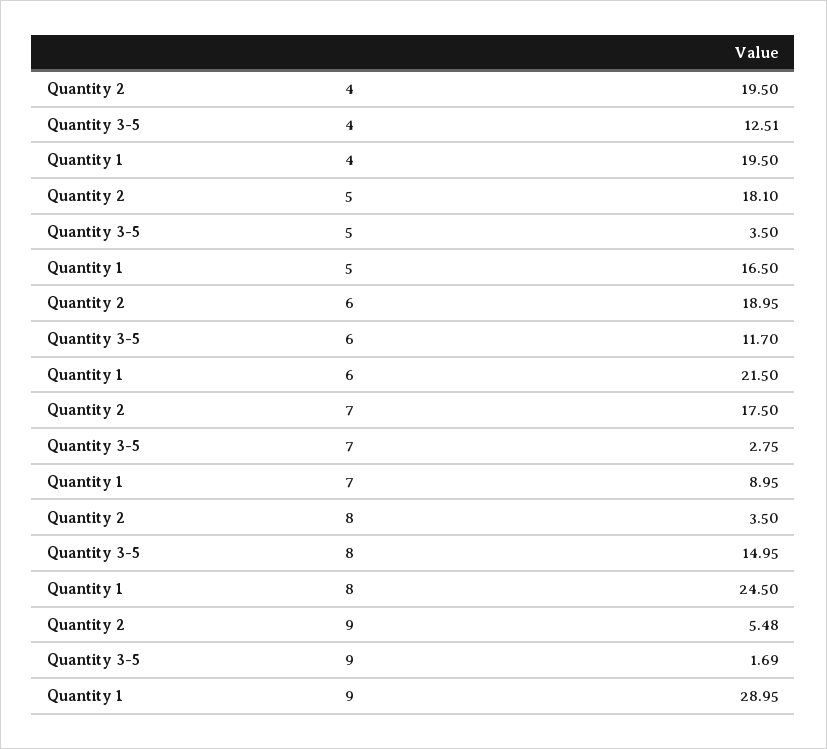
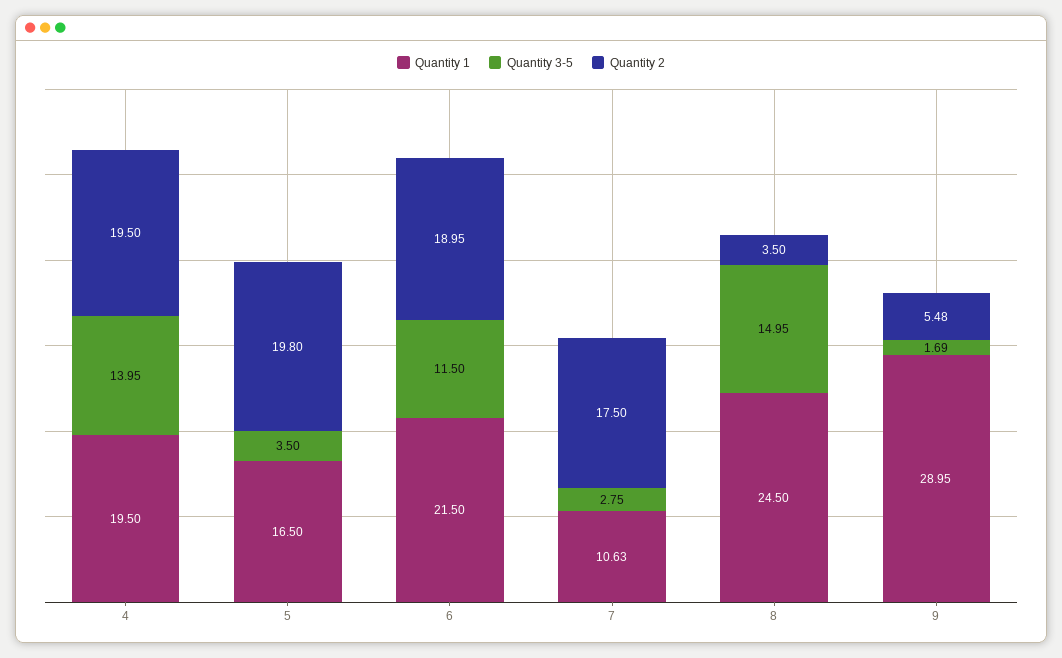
Quantity 3-5, 4: 12.51 -> 13.95
Quantity 2, 5: 18.1 -> 19.8
Quantity 3-5, 6: 11.7 -> 11.5
Quantity 1, 7: 8.95 -> 10.63

